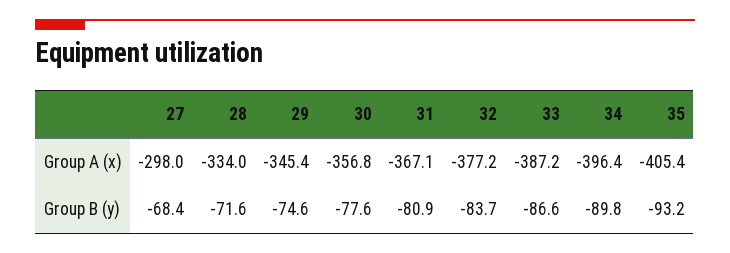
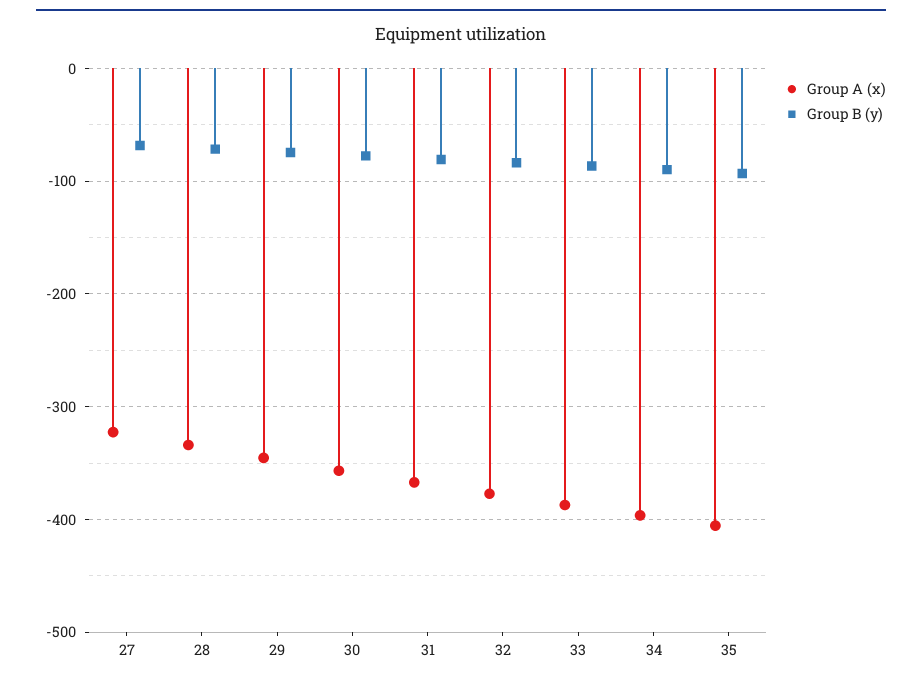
Group A (x), 27: -298 -> -320

